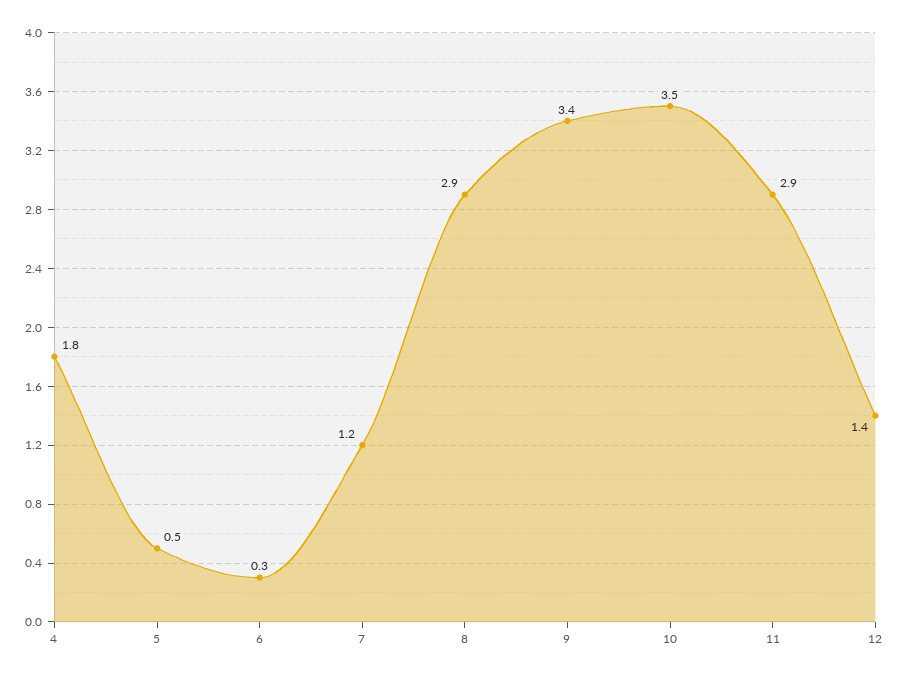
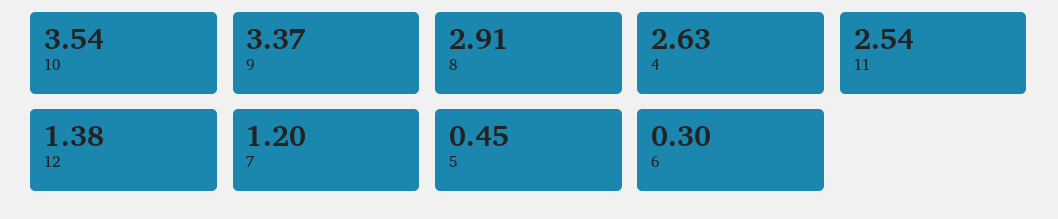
4: 1.8 -> 2.63
11: 2.9 -> 2.54

